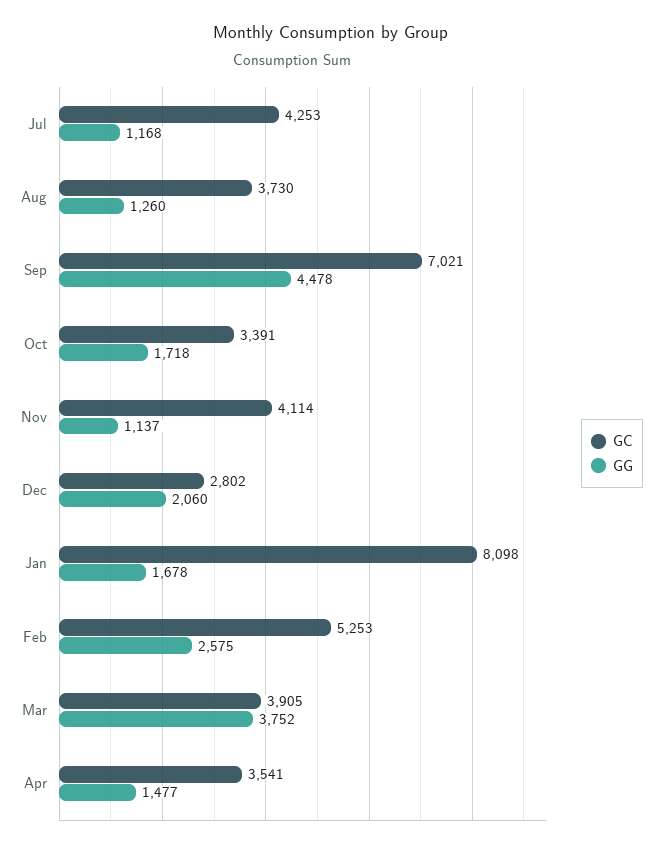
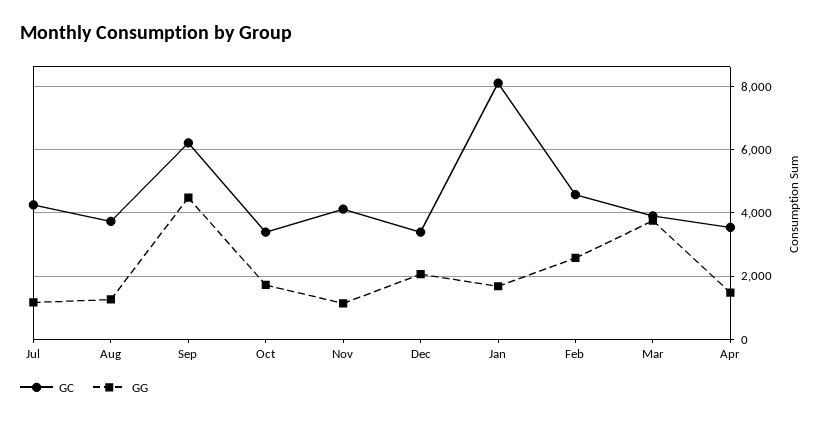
GC, Sep: 7021 -> 6200
GC, Dec: 2802 -> 3400
GC, Feb: 5253 -> 4600

